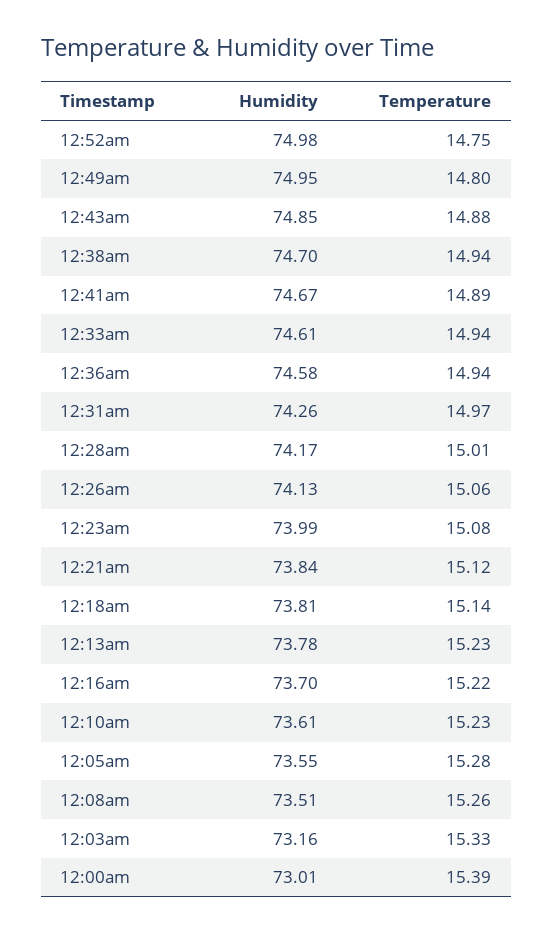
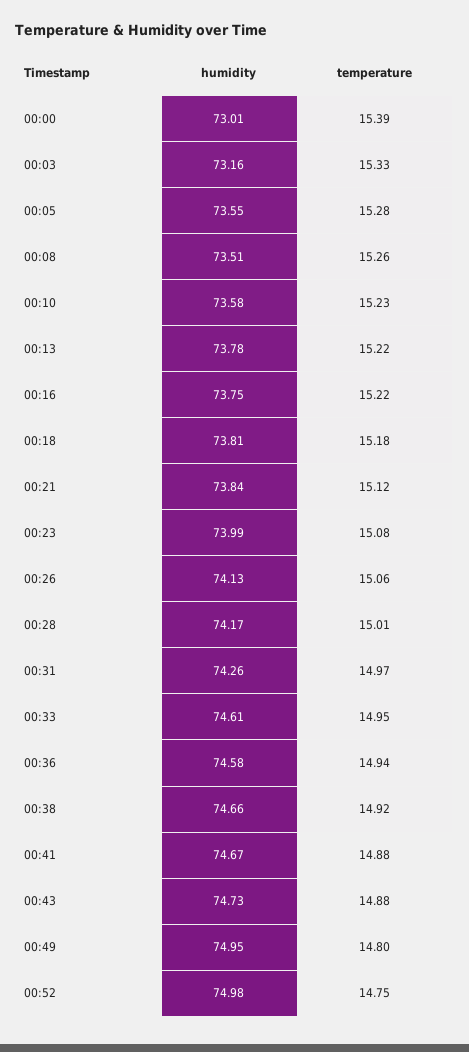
Humidity, 12:43am: 74.85 -> 74.73
Humidity, 12:38am: 74.7 -> 74.66
Temperature, 12:38am: 14.94 -> 14.92
Temperature, 12:41am: 14.89 -> 14.88
Temperature, 12:33am: 14.94 -> 14.95
Temperature, 12:18am: 15.14 -> 15.18
Temperature, 12:13am: 15.23 -> 15.22
Humidity, 12:16am: 73.7 -> 73.75
Humidity, 12:10am: 73.61 -> 73.58

